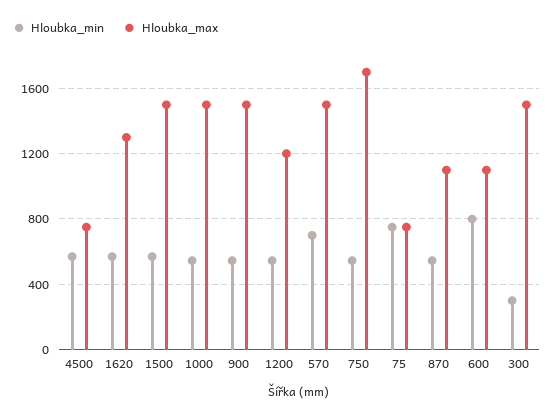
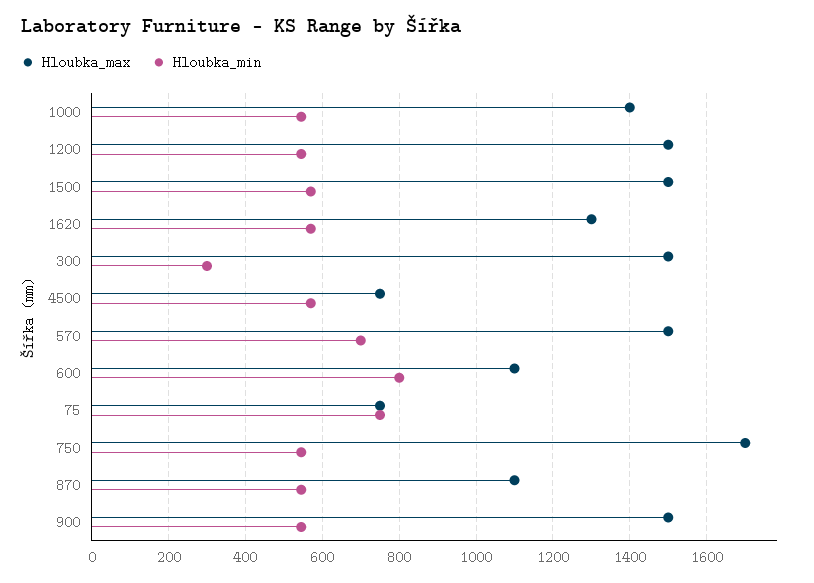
Hloubka_max, 1000: 1500 -> 1400
Hloubka_max, 1200: 1200 -> 1500

